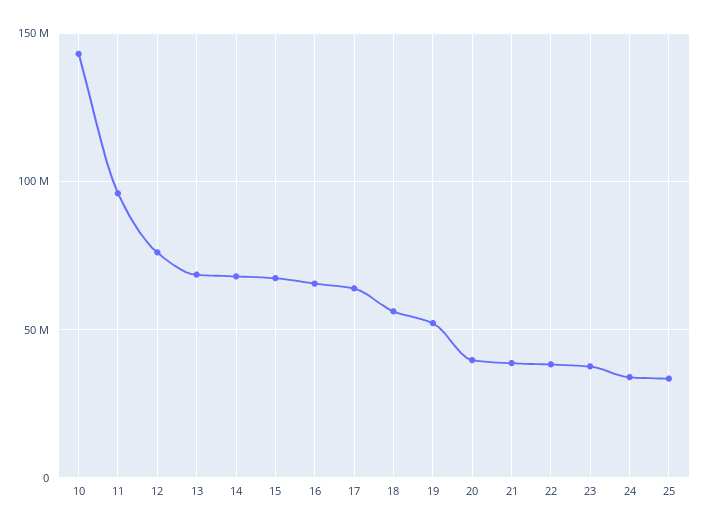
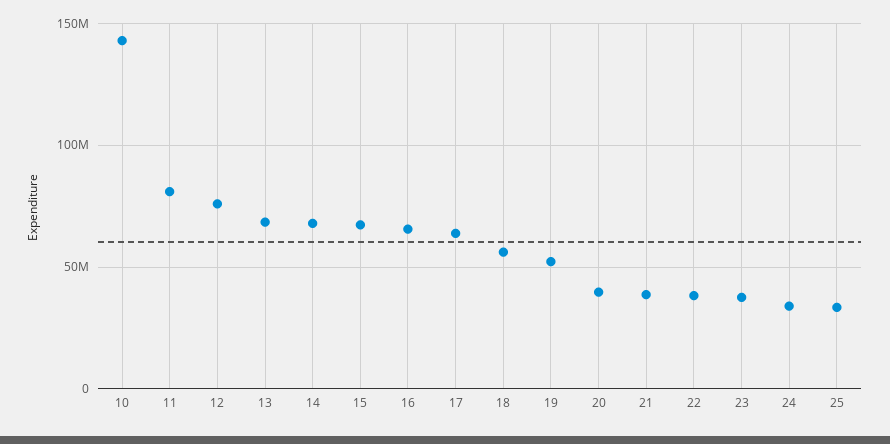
11: 95000000 -> 80000000

